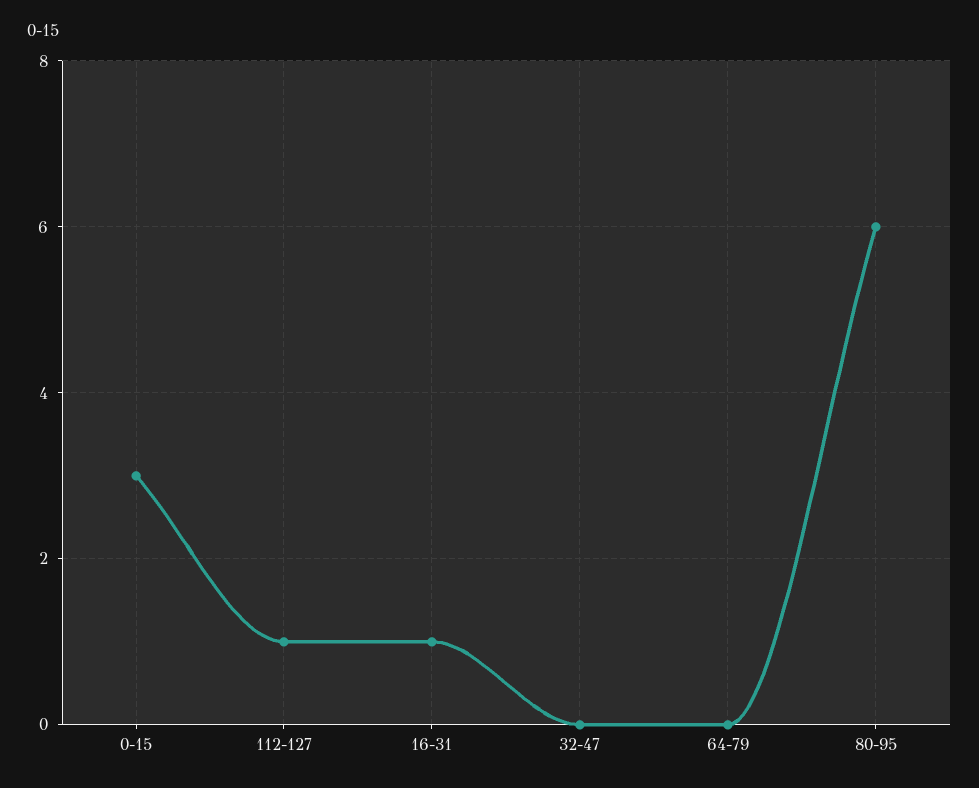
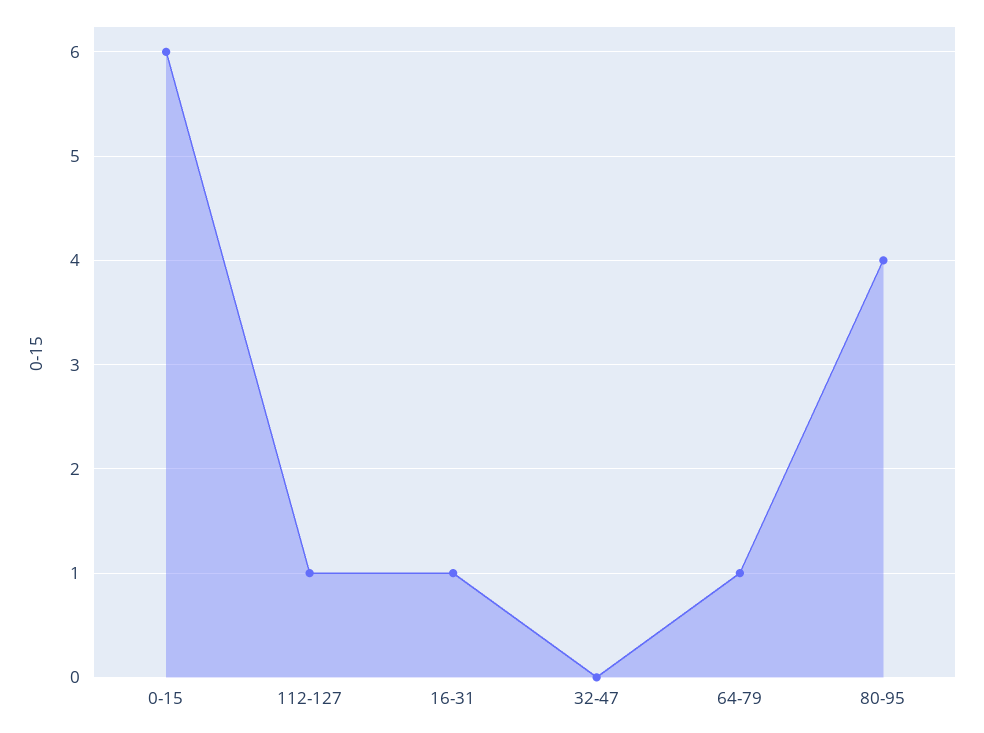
0-15: 3 -> 6
64-79: 0 -> 1
80-95: 6 -> 4

